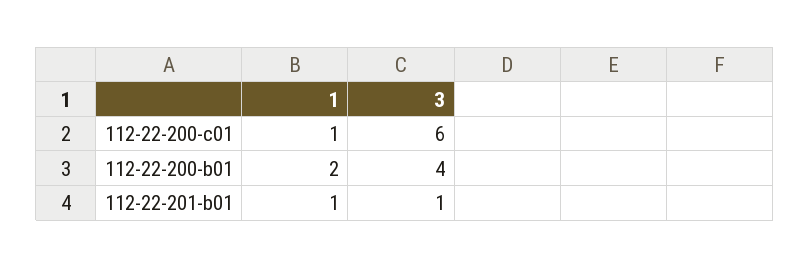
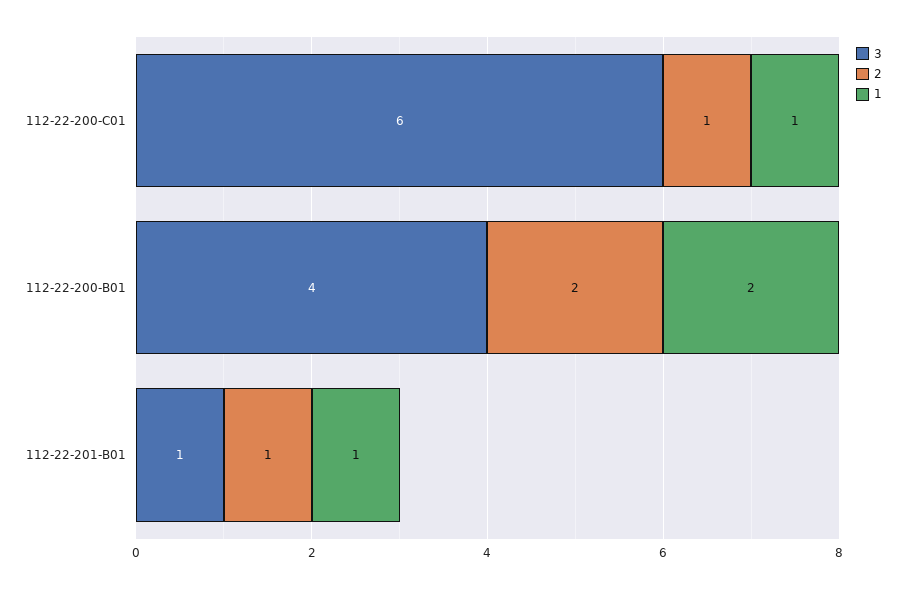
2, 112-22-200-c01: none -> 1
2, 112-22-200-b01: none -> 2
2, 112-22-201-b01: none -> 1

